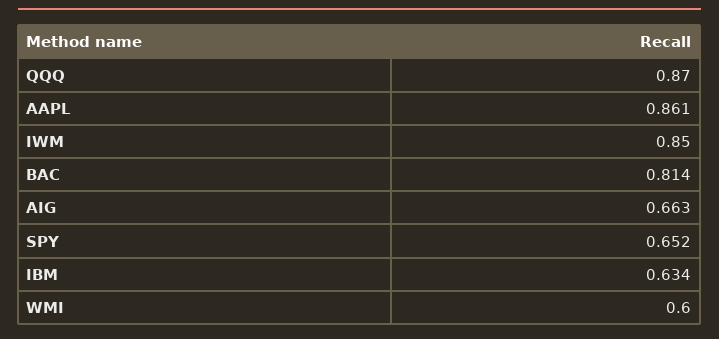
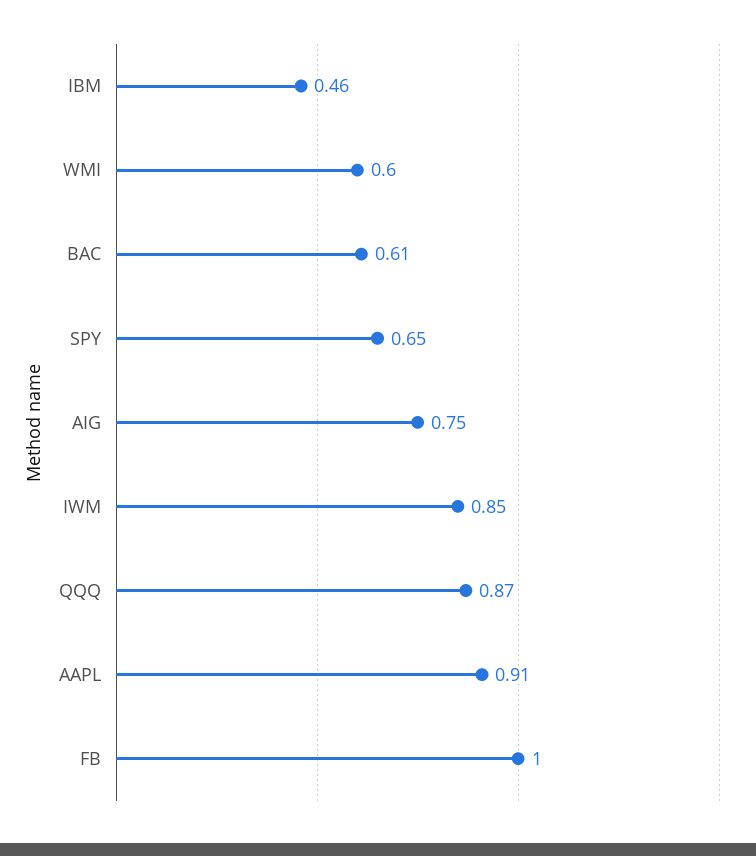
AAPL: 0.861 -> 0.91
BAC: 0.814 -> 0.61
AIG: 0.663 -> 0.75
IBM: 0.634 -> 0.46
FB: none -> 1

